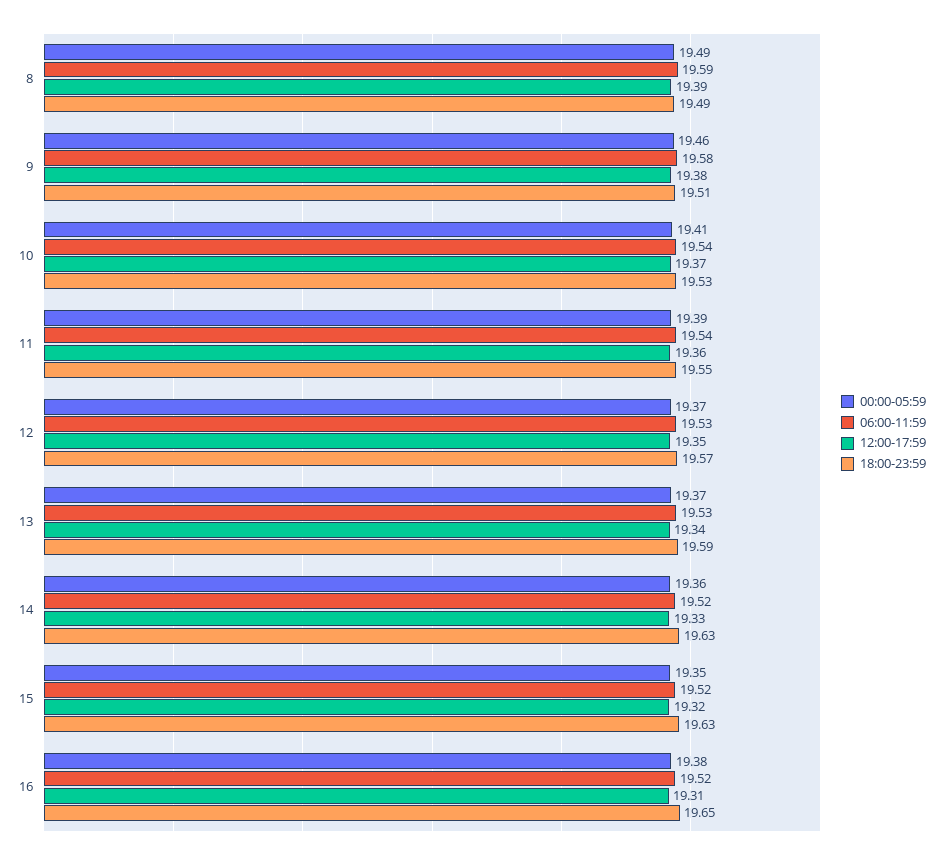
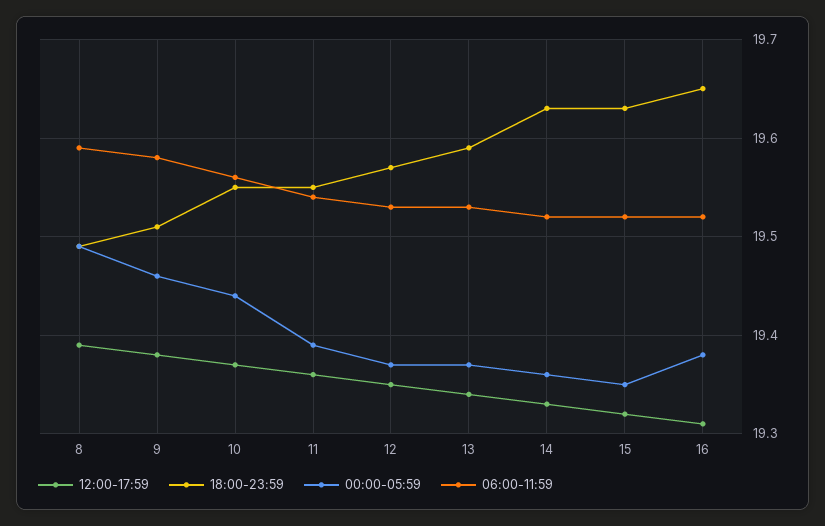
00:00-05:59, 10: 19.41 -> 19.44
06:00-11:59, 10: 19.54 -> 19.56
18:00-23:59, 10: 19.53 -> 19.55

